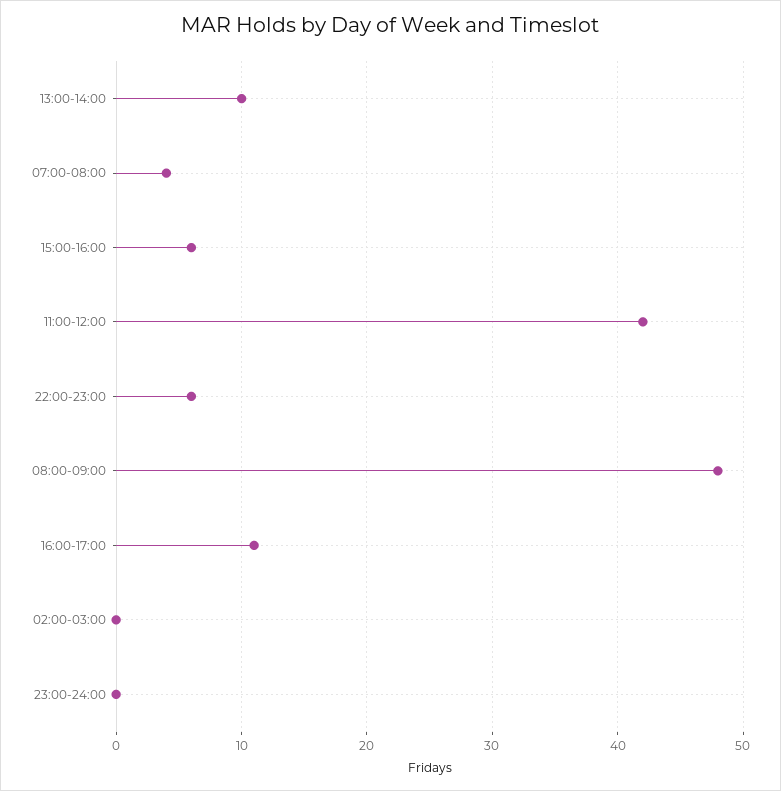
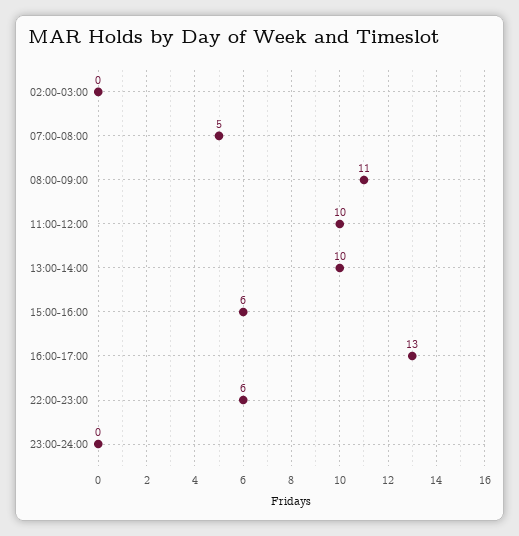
07:00-08:00: 4 -> 5
11:00-12:00: 42 -> 10
08:00-09:00: 48 -> 11
16:00-17:00: 11 -> 13

